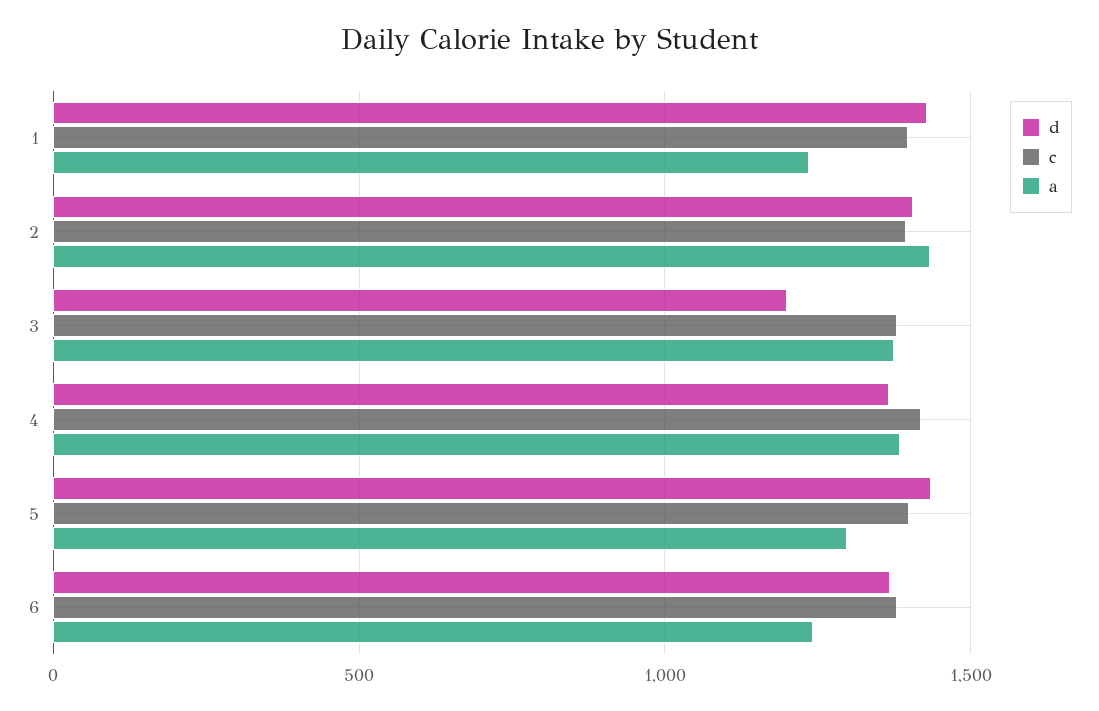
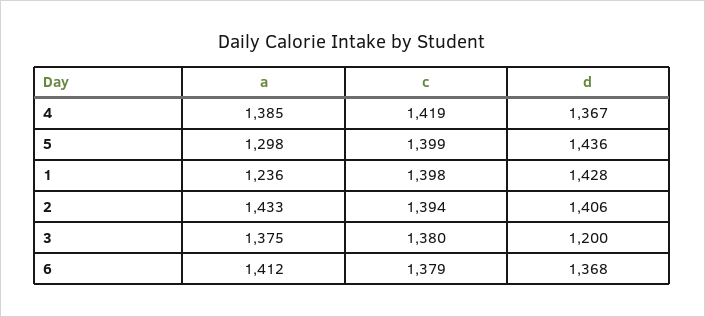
a, 6: 1250 -> 1412

